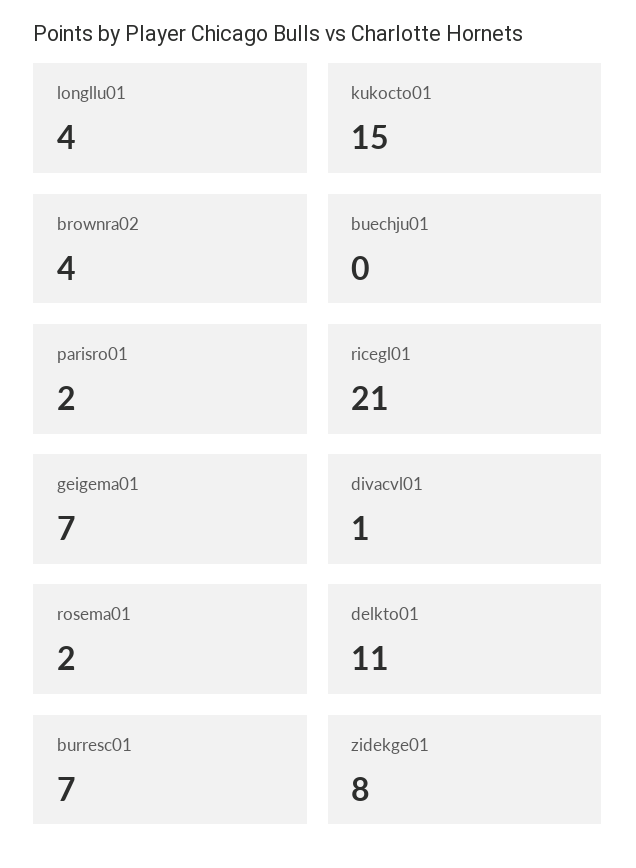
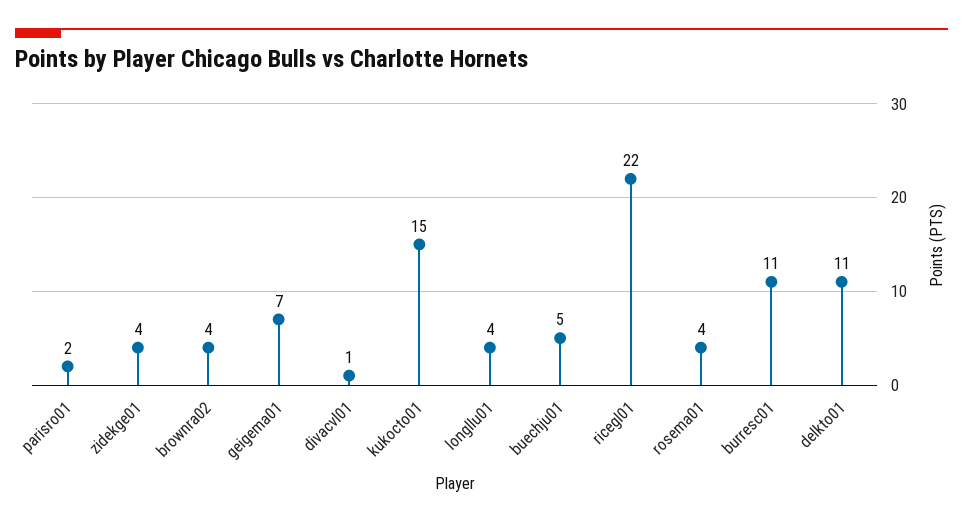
buechju01: 0 -> 5
ricegl01: 21 -> 22
rosema01: 2 -> 4
burresc01: 7 -> 11
zidekge01: 8 -> 4

